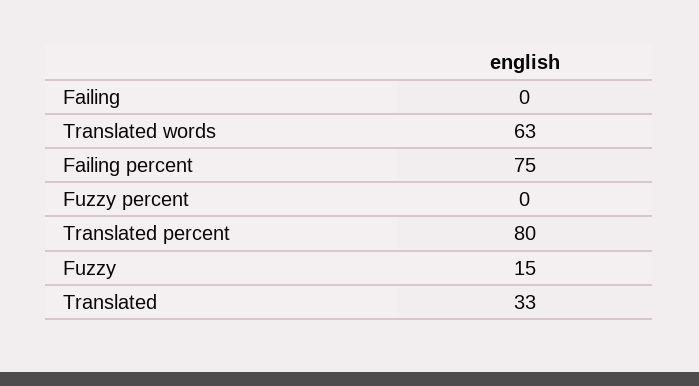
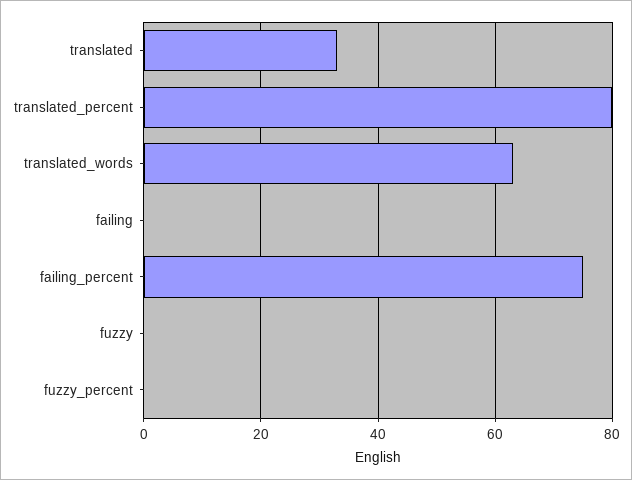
Fuzzy: 15 -> 0

